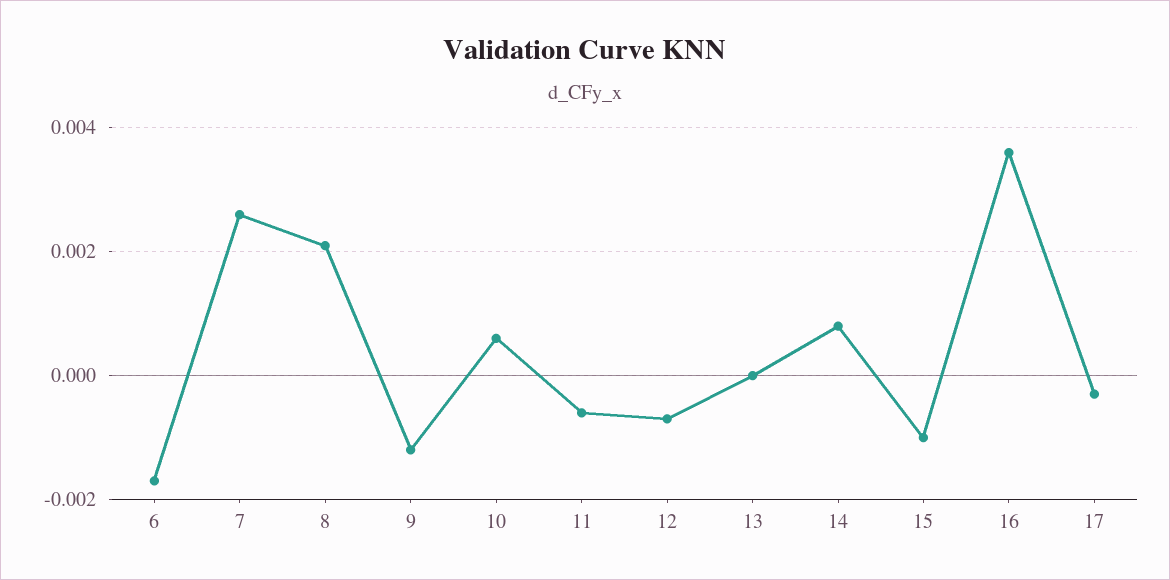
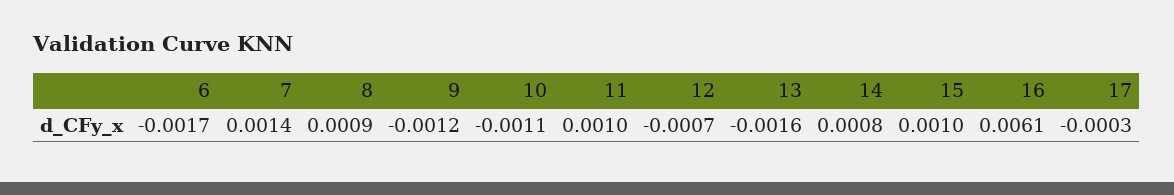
7: 0.0025 -> 0.0014
8: 0.002 -> 0.0009
10: 0.0005 -> -0.0011
11: -0.0005 -> 0.001
13: 0 -> -0.0016
15: -0.001 -> 0.001
16: 0.0035 -> 0.0061

